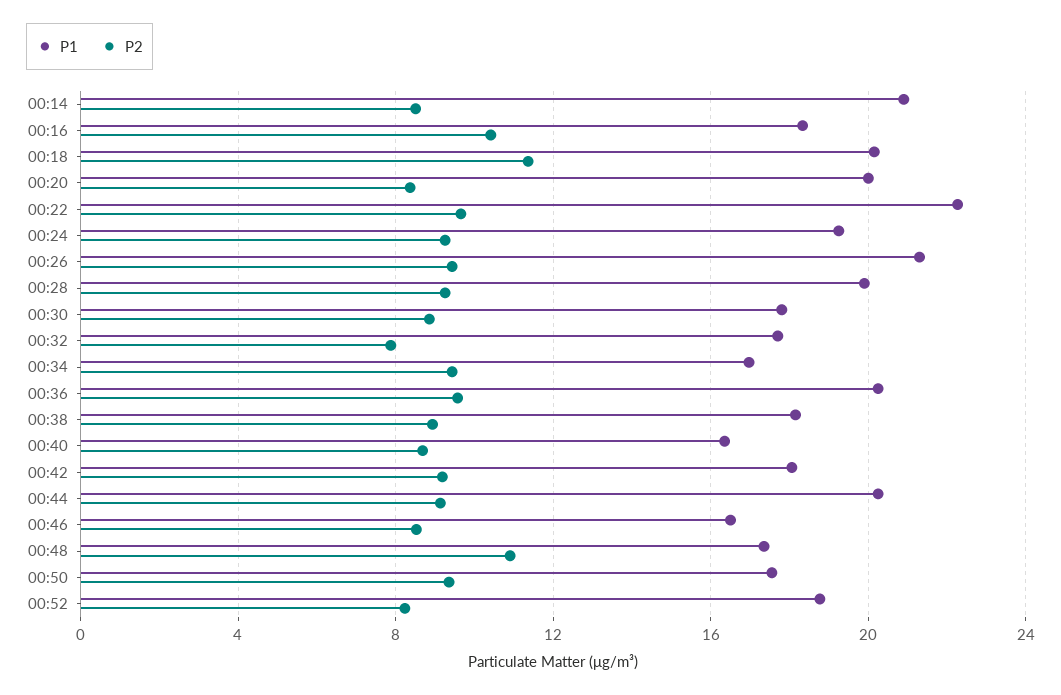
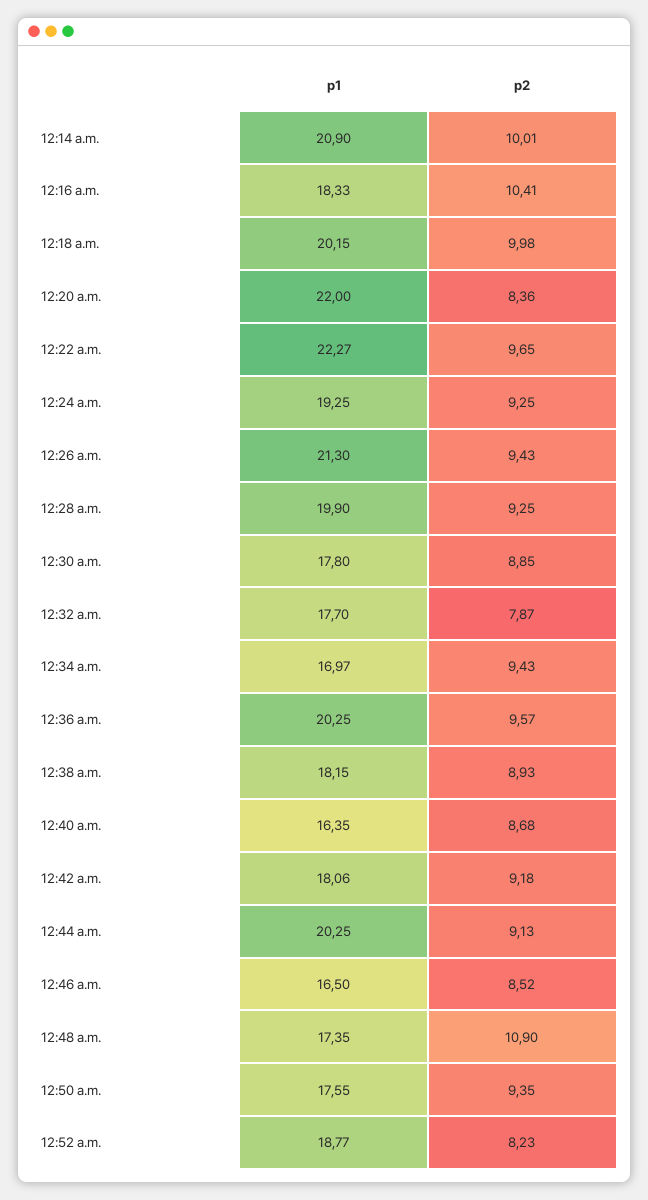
P2, 00:14: 8.5 -> 10.01
P2, 00:18: 11.5 -> 9.98
P1, 00:20: 20 -> 22

